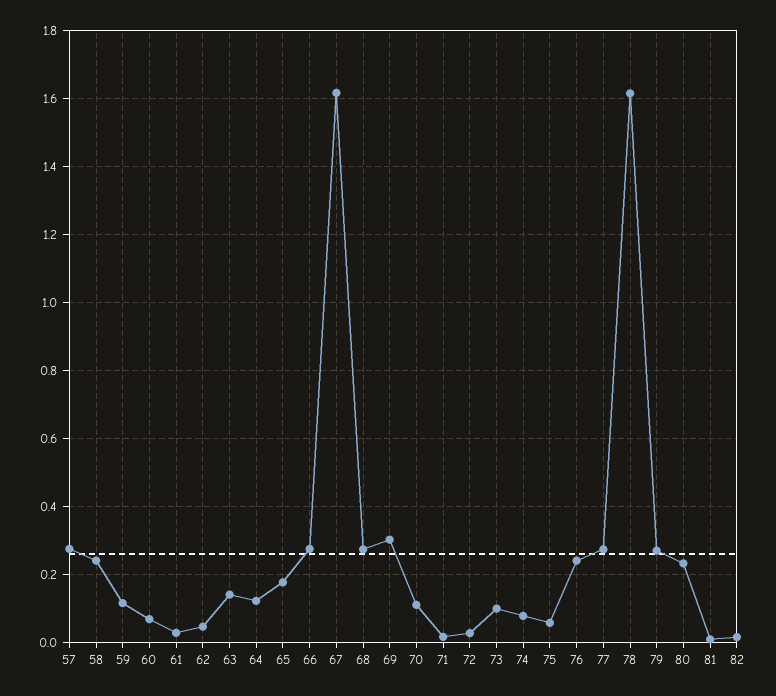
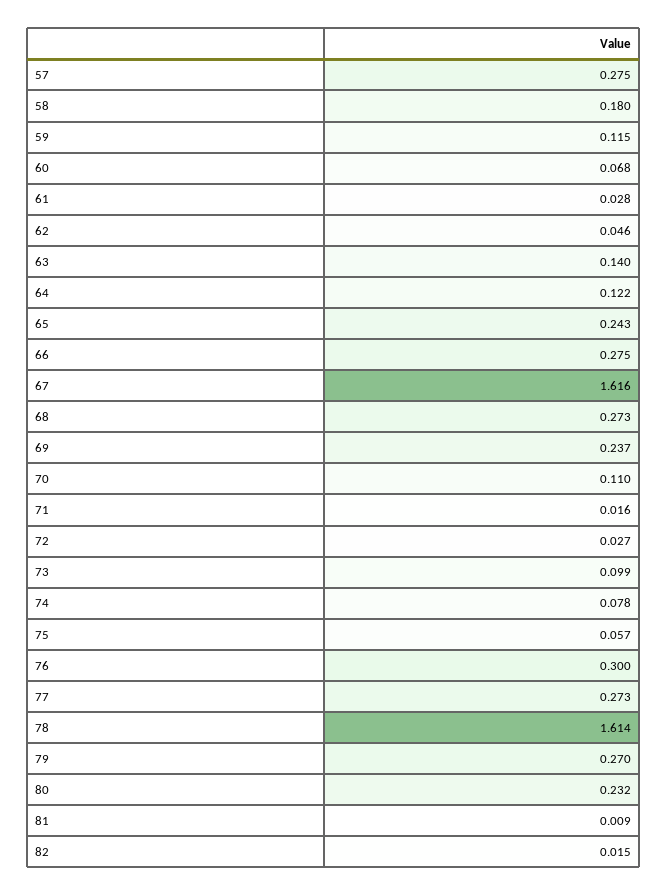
58: 0.24 -> 0.18
65: 0.18 -> 0.243
69: 0.3 -> 0.237
76: 0.24 -> 0.3

